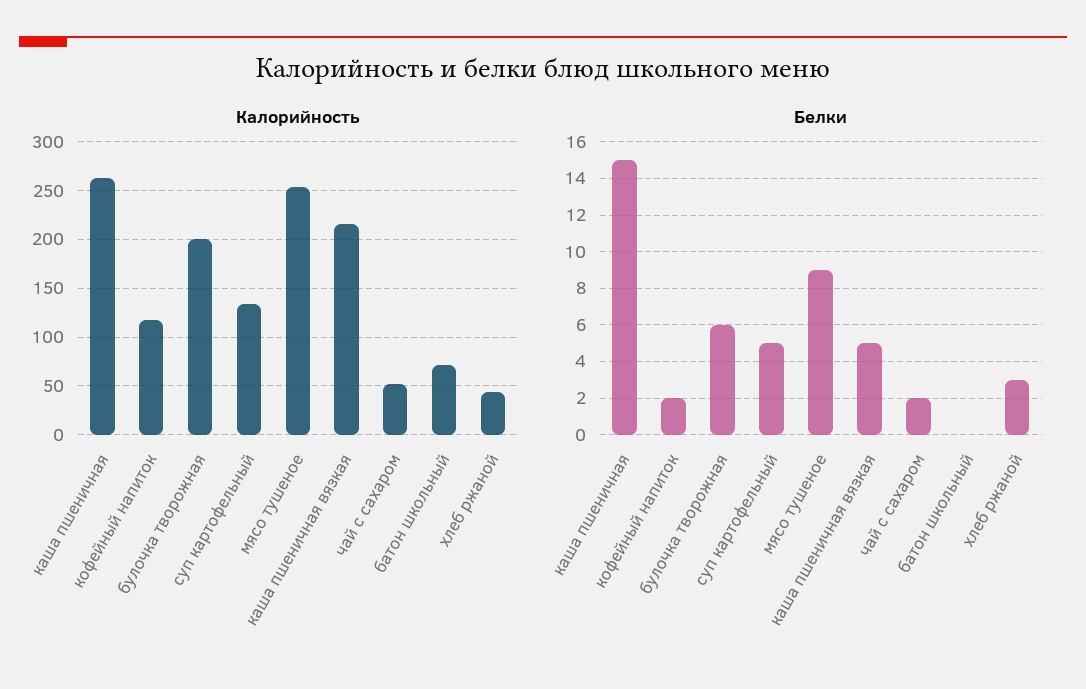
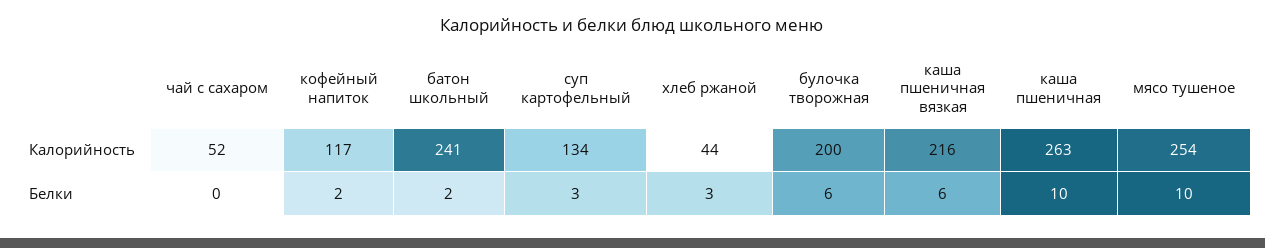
Калорийность, батон школьный: 70 -> 241
Белки, каша пшеничная: 15 -> 10
Белки, суп картофельный: 5 -> 3
Белки, мясо тушеное: 9 -> 10
Белки, каша пшеничная вязкая: 5 -> 6
Белки, чай с сахаром: 2 -> 0
Белки, батон школьный: 0 -> 2

